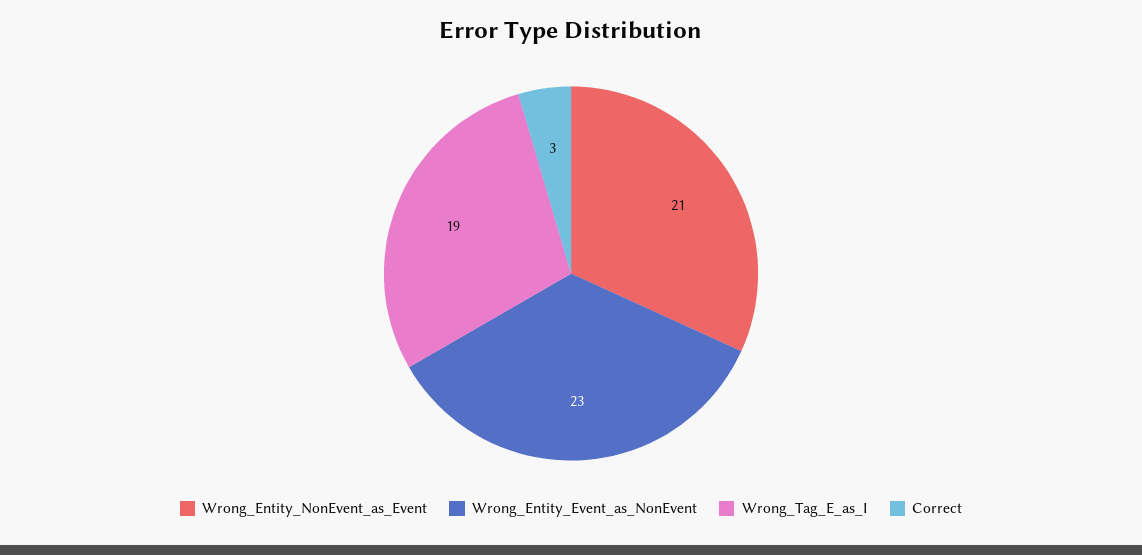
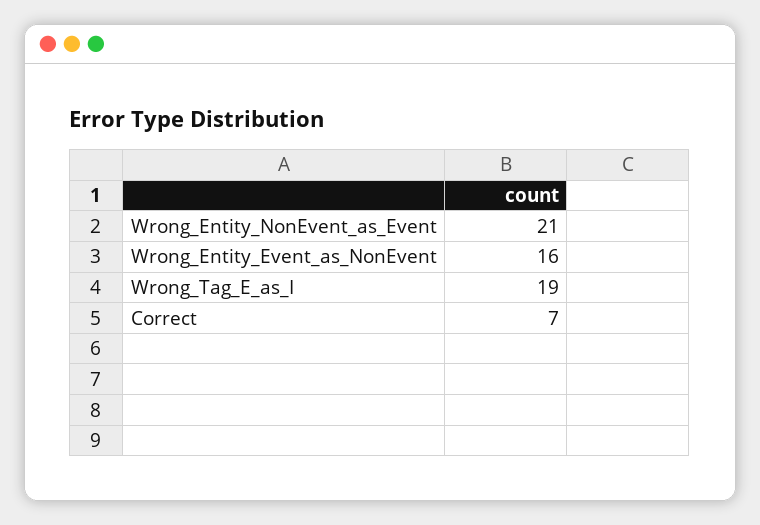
Wrong_Entity_Event_as_NonEvent: 23 -> 16
Correct: 3 -> 7

